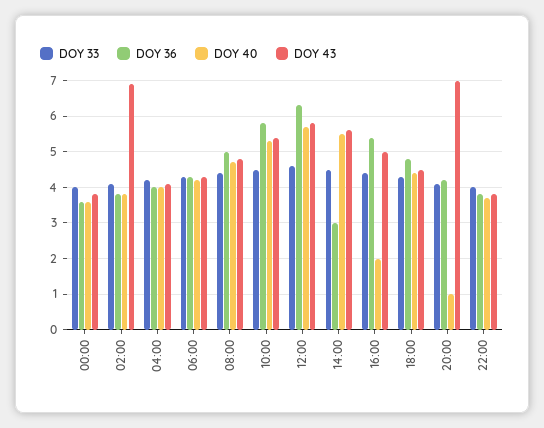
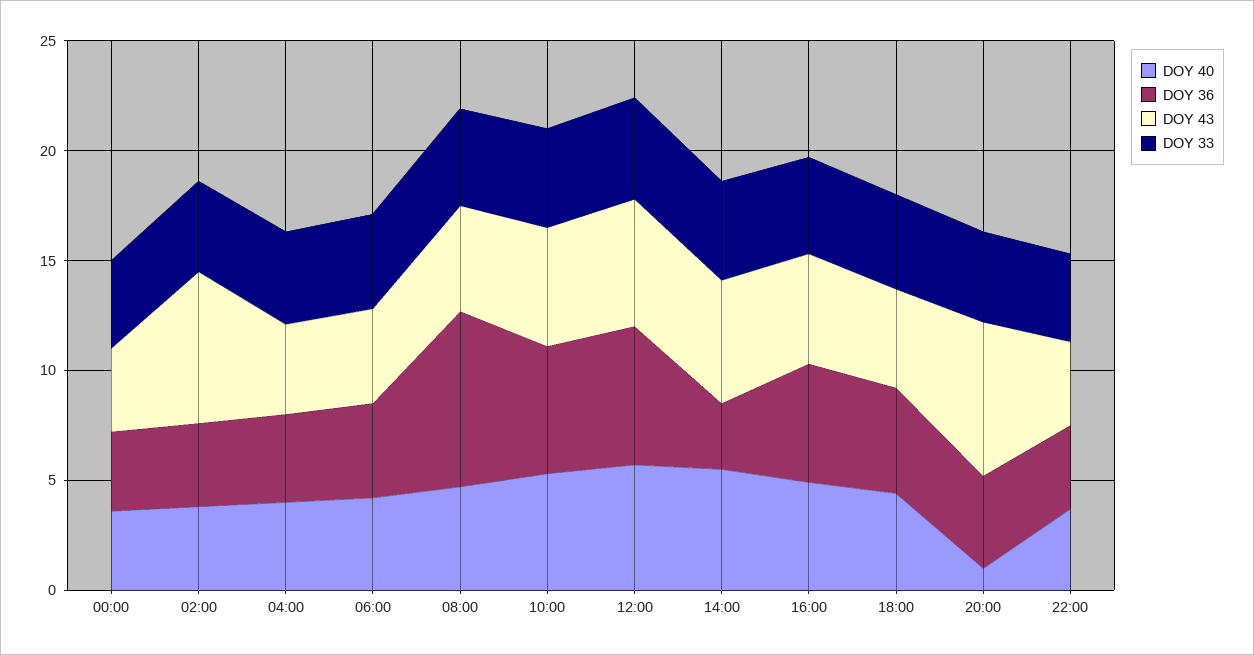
DOY 36, 08:00: 5 -> 8
DOY 40, 16:00: 2 -> 5

